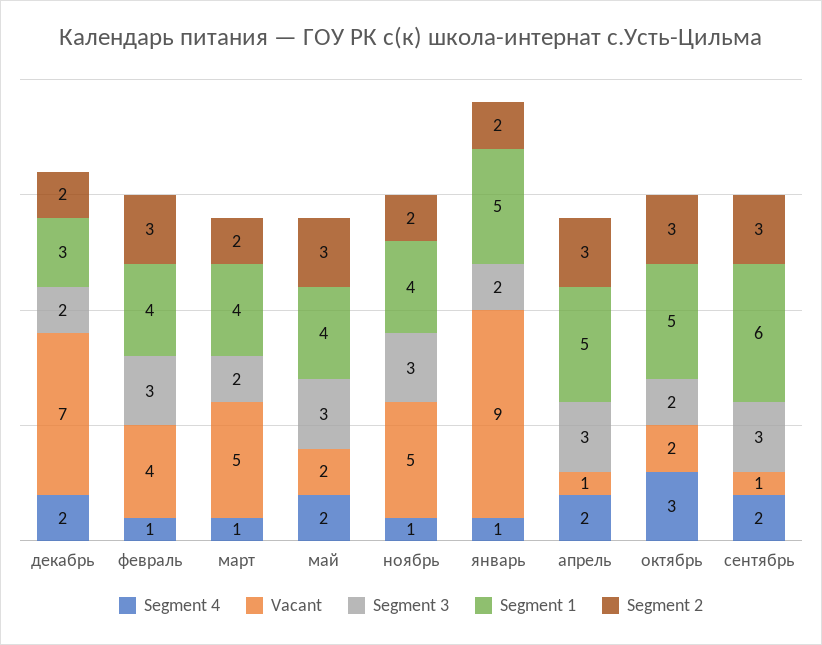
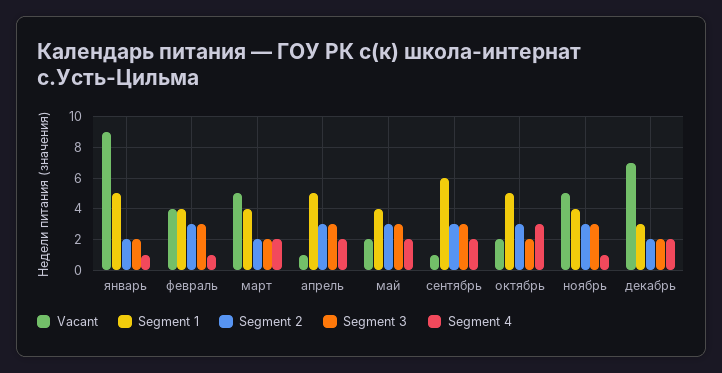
Segment 4, март: 1 -> 2
Segment 2, ноябрь: 2 -> 3

